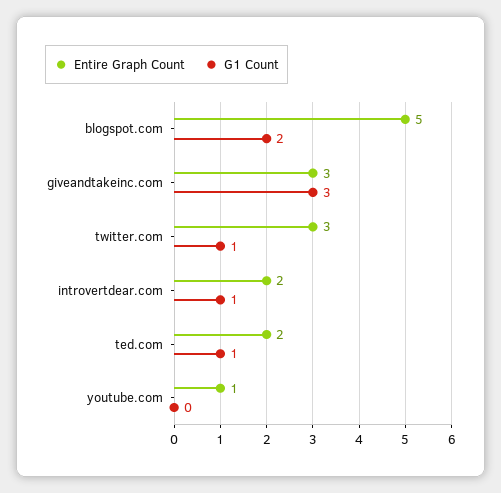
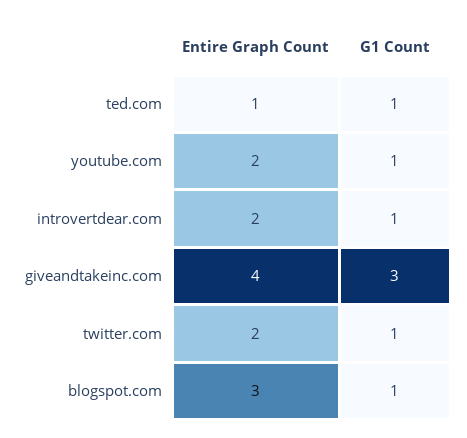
Entire Graph Count, blogspot.com: 5 -> 3
G1 Count, blogspot.com: 2 -> 1
Entire Graph Count, giveandtakeinc.com: 3 -> 4
Entire Graph Count, twitter.com: 3 -> 2
Entire Graph Count, ted.com: 2 -> 1
Entire Graph Count, youtube.com: 1 -> 2
G1 Count, youtube.com: 0 -> 1

